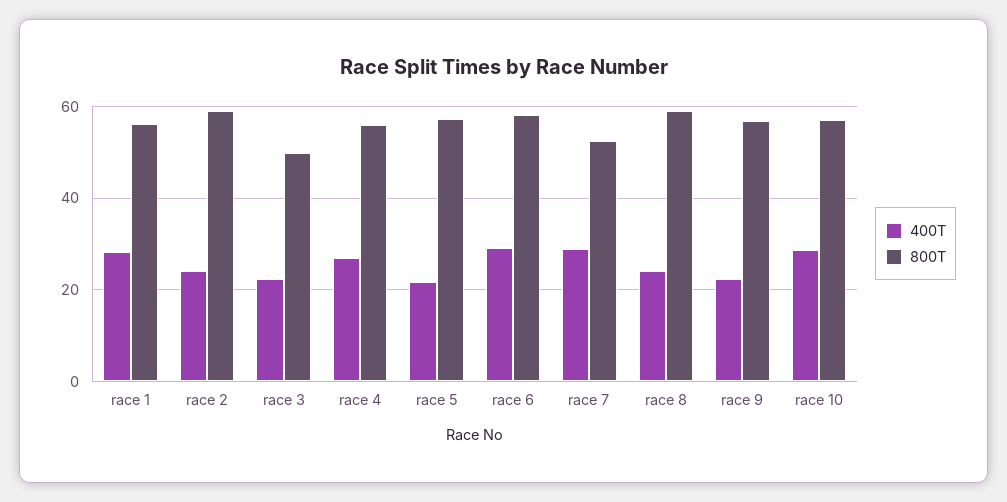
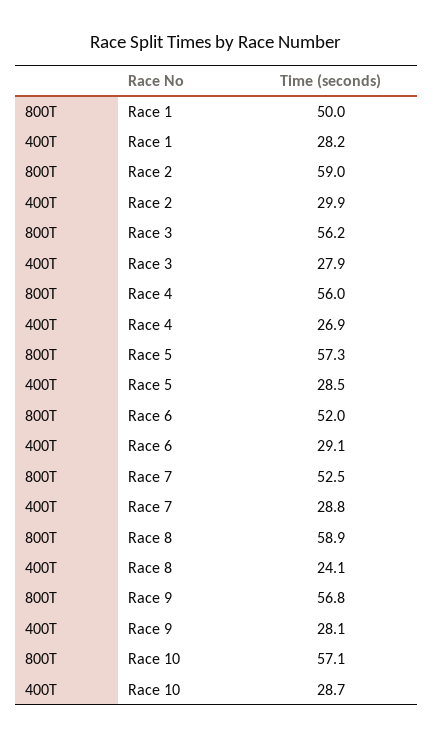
800T, race 1: 56 -> 50
400T, race 2: 24 -> 29.9
400T, race 3: 22 -> 27.9
800T, race 3: 50 -> 56.2
400T, race 5: 22 -> 28.5
800T, race 6: 58 -> 52
400T, race 9: 22 -> 28.1

